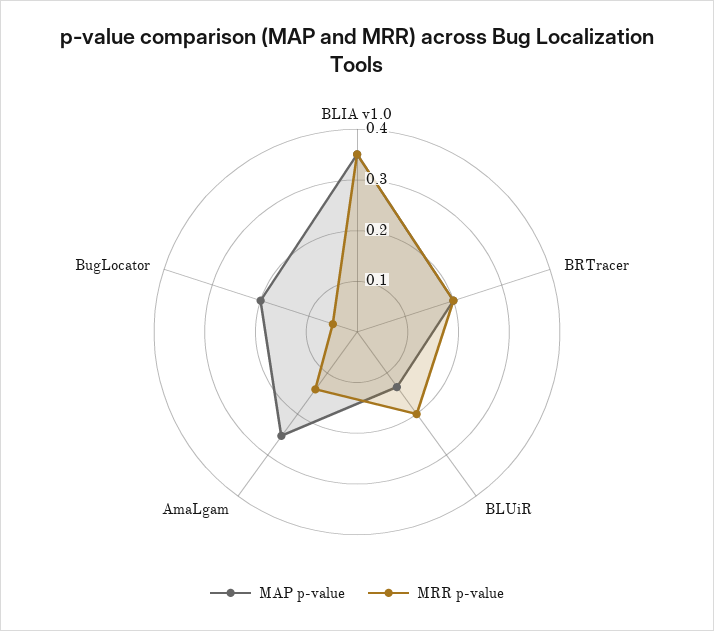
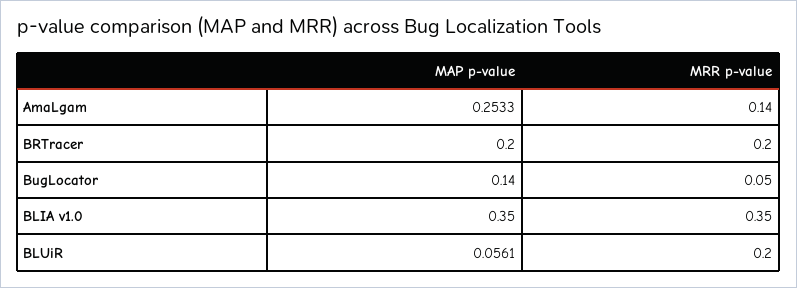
MAP p-value, BLUiR: 0.14 -> 0.0561
MAP p-value, BugLocator: 0.2 -> 0.14

